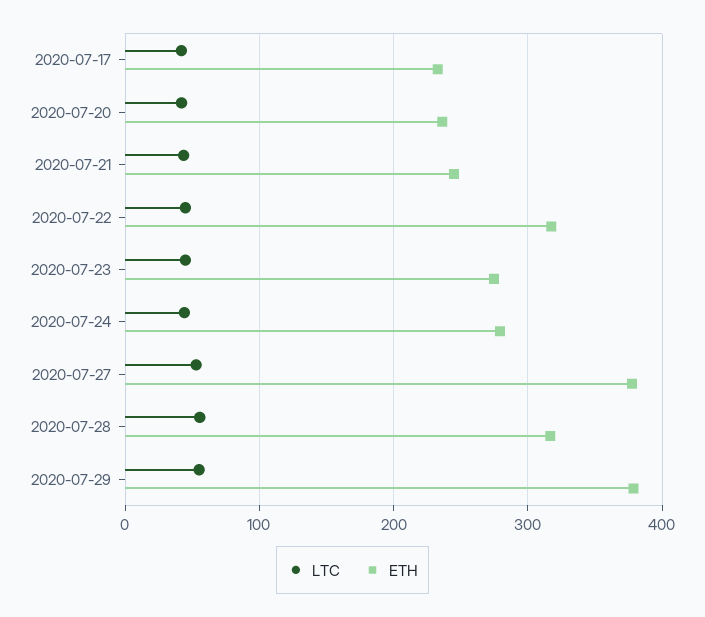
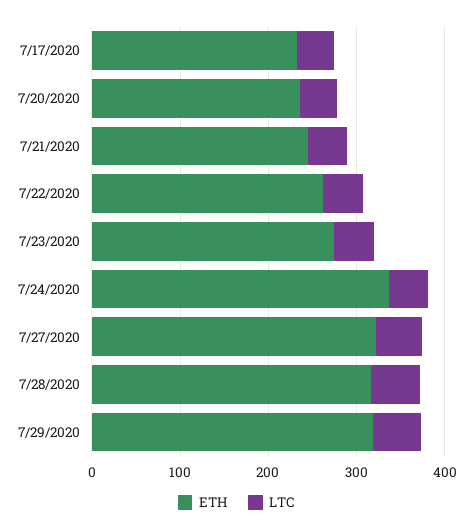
ETH, 2020-07-22: 320 -> 260
ETH, 2020-07-24: 280 -> 340
ETH, 2020-07-27: 380 -> 320
ETH, 2020-07-29: 380 -> 320

